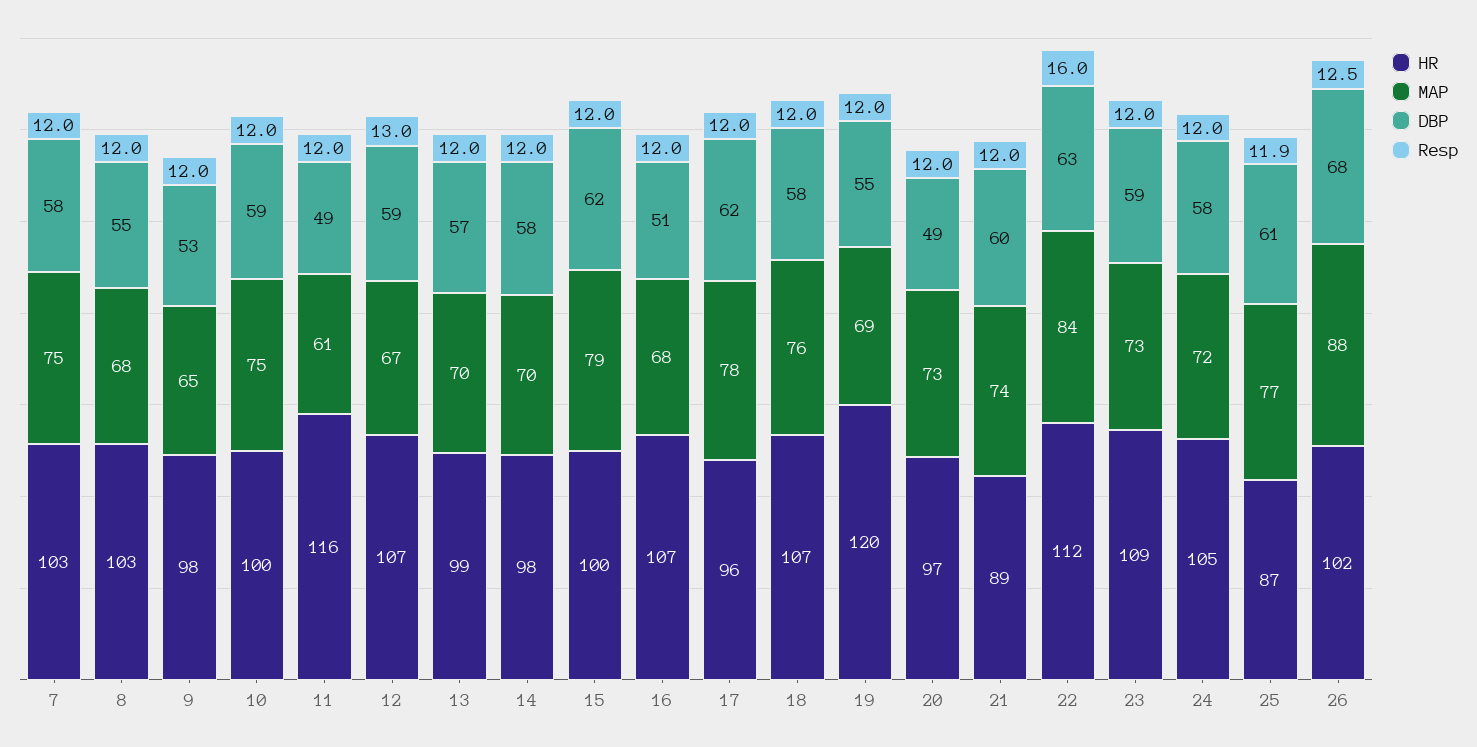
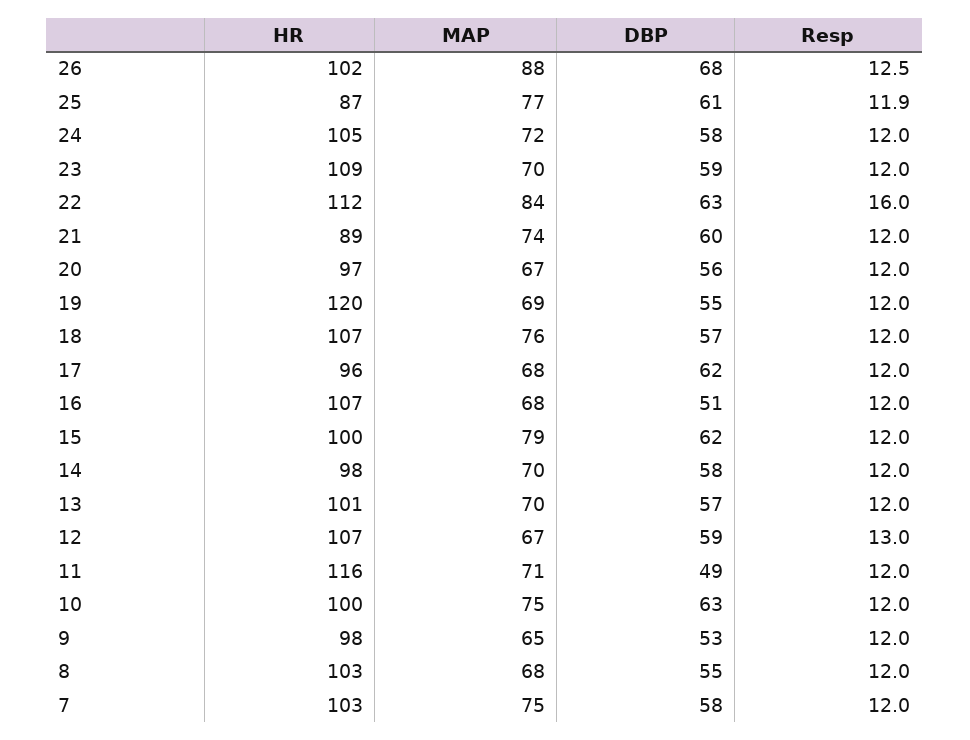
DBP, 10: 59 -> 63
MAP, 11: 61 -> 71
HR, 13: 99 -> 101
MAP, 17: 78 -> 68
DBP, 18: 58 -> 57
MAP, 20: 73 -> 67
DBP, 20: 49 -> 56
MAP, 23: 73 -> 70

